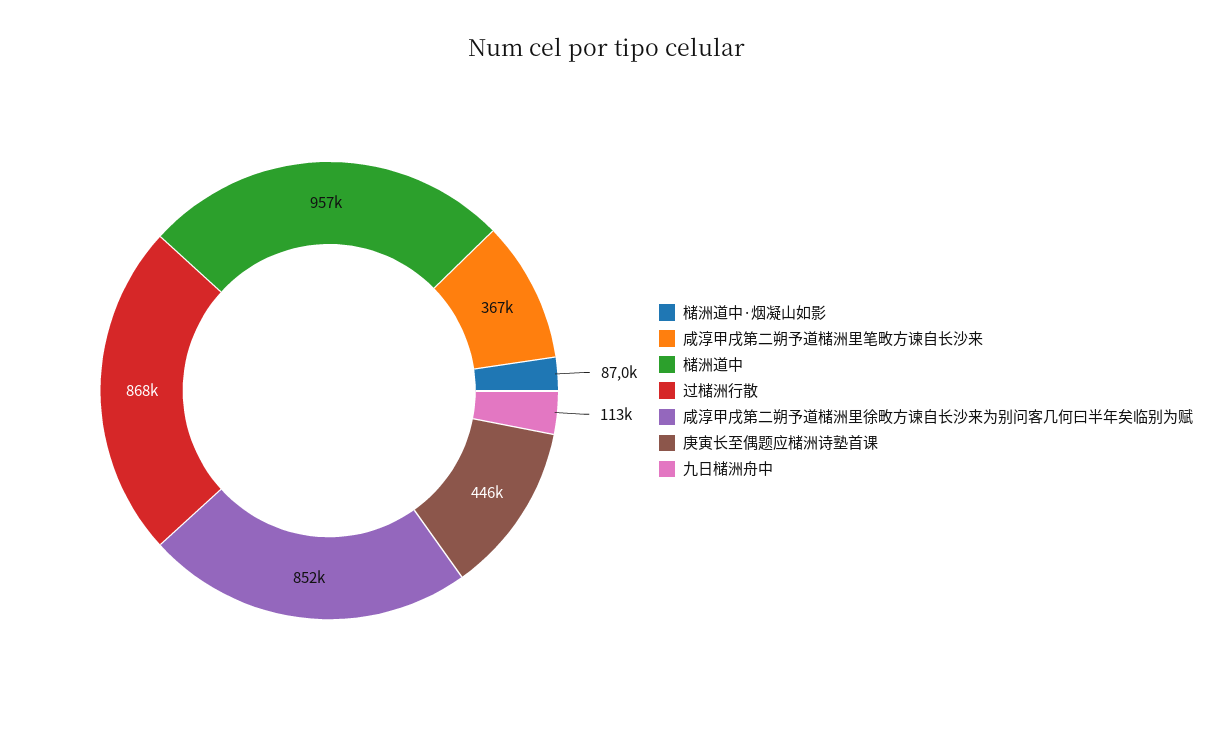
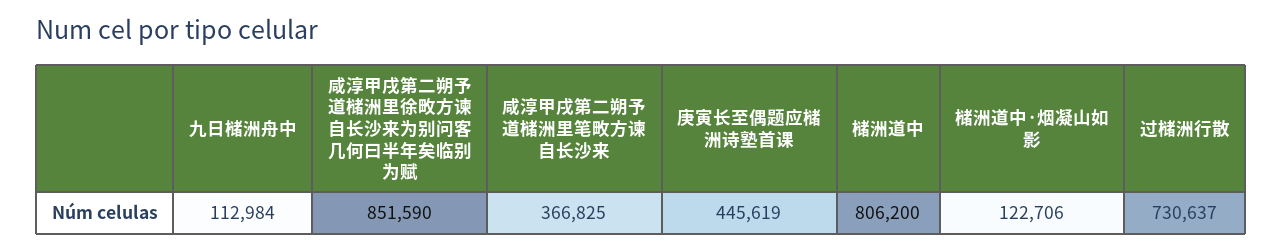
槠洲道中·烟凝山如影: 87000 -> 122706
槠洲道中: 957000 -> 806200
过槠洲行散: 868000 -> 730637

